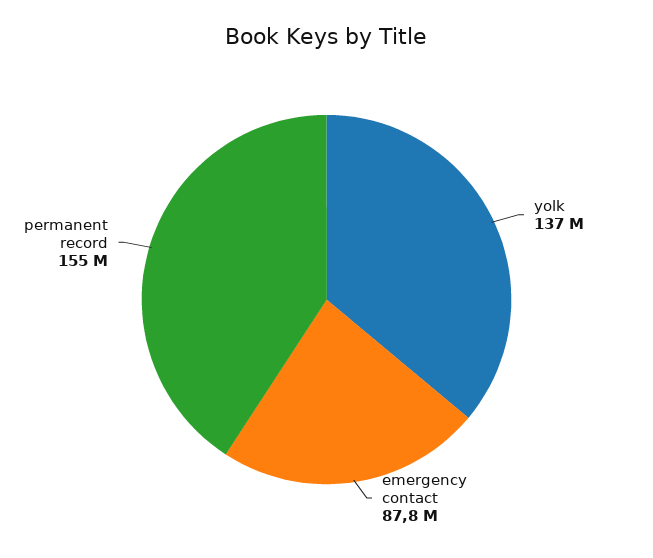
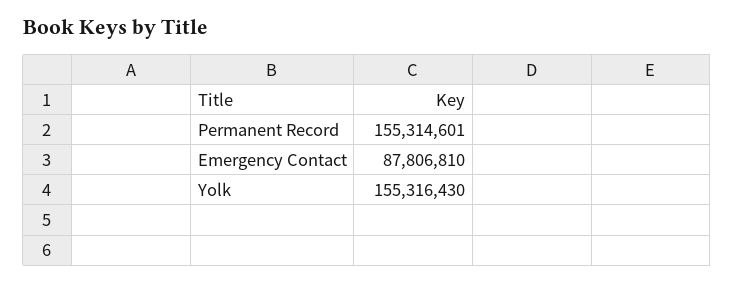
yolk: 137000000 -> 155316430

